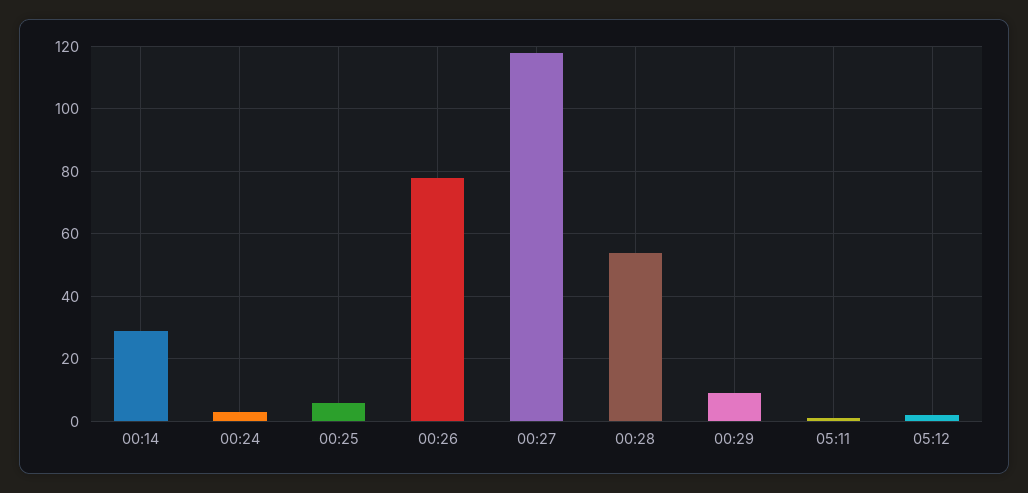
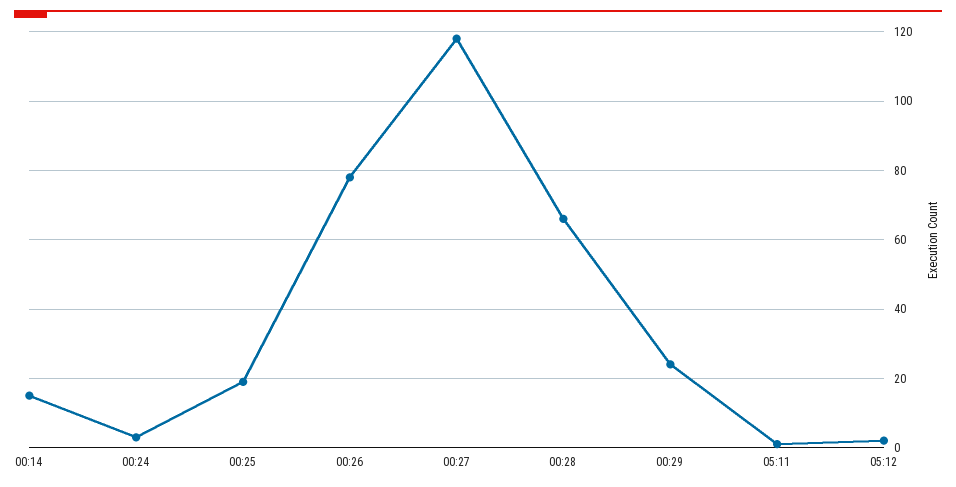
00:14: 30 -> 15
00:25: 5 -> 20
00:28: 55 -> 65
00:29: 10 -> 25

